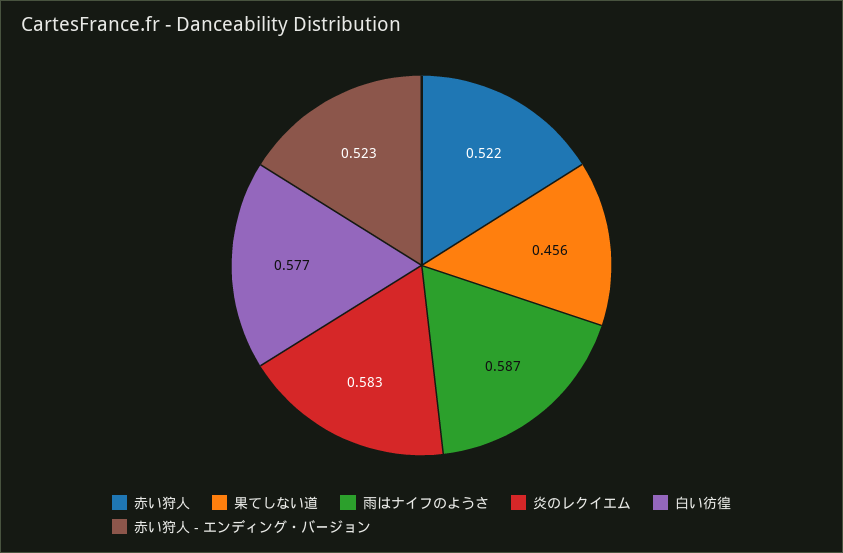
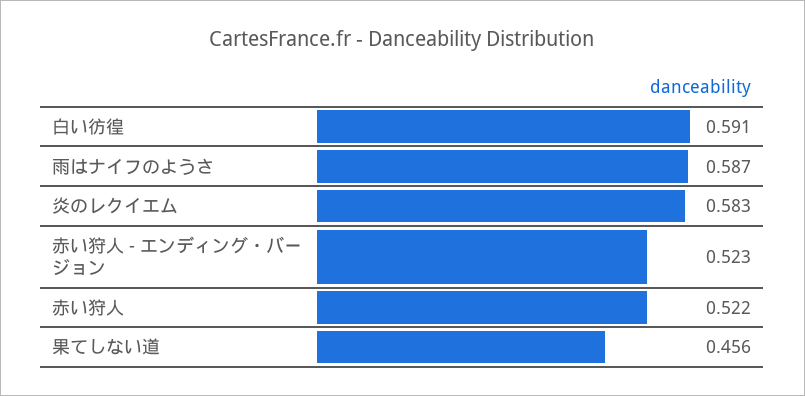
白い彷徨: 0.577 -> 0.591

